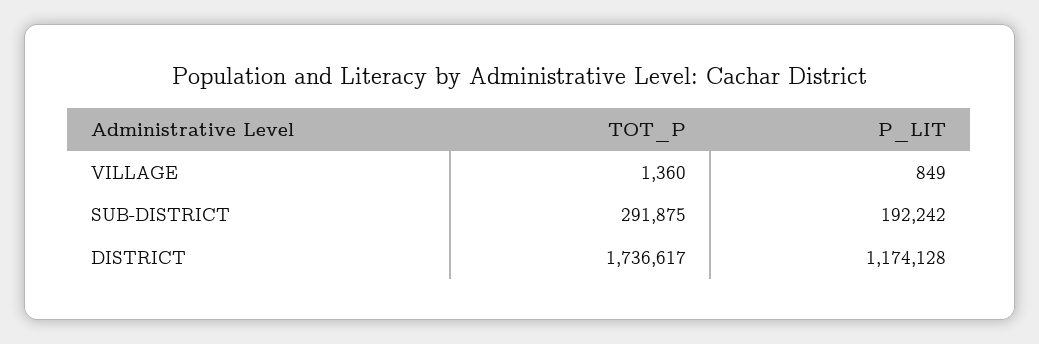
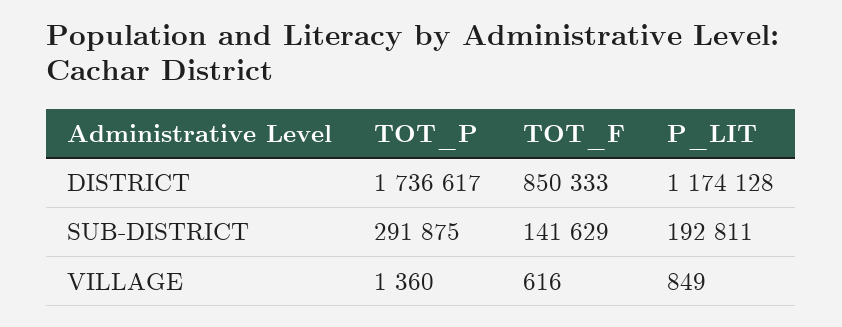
P_LIT, SUB-DISTRICT: 192242 -> 192811
TOT_F, DISTRICT: none -> 850333
TOT_F, SUB-DISTRICT: none -> 141629
TOT_F, VILLAGE: none -> 616

